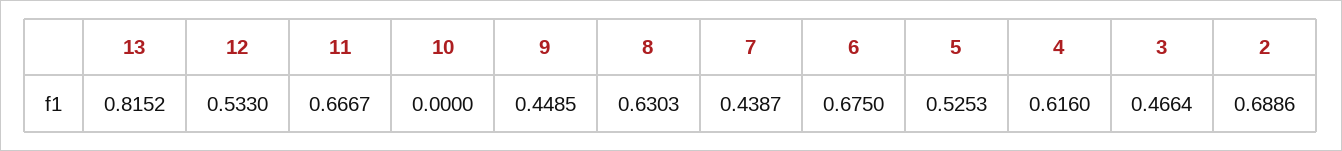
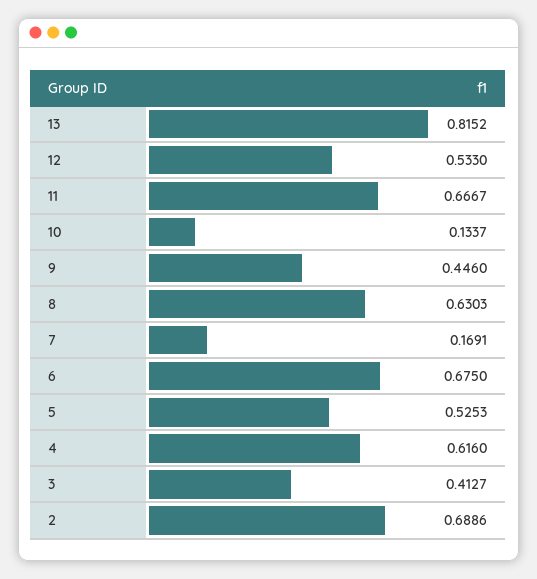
10: 0 -> 0.1337
9: 0.4485 -> 0.446
7: 0.4387 -> 0.1691
3: 0.4664 -> 0.4127

